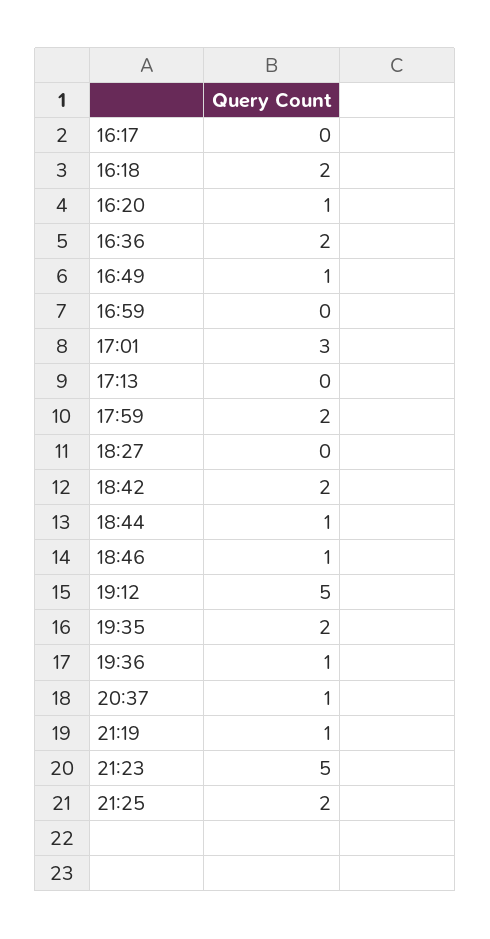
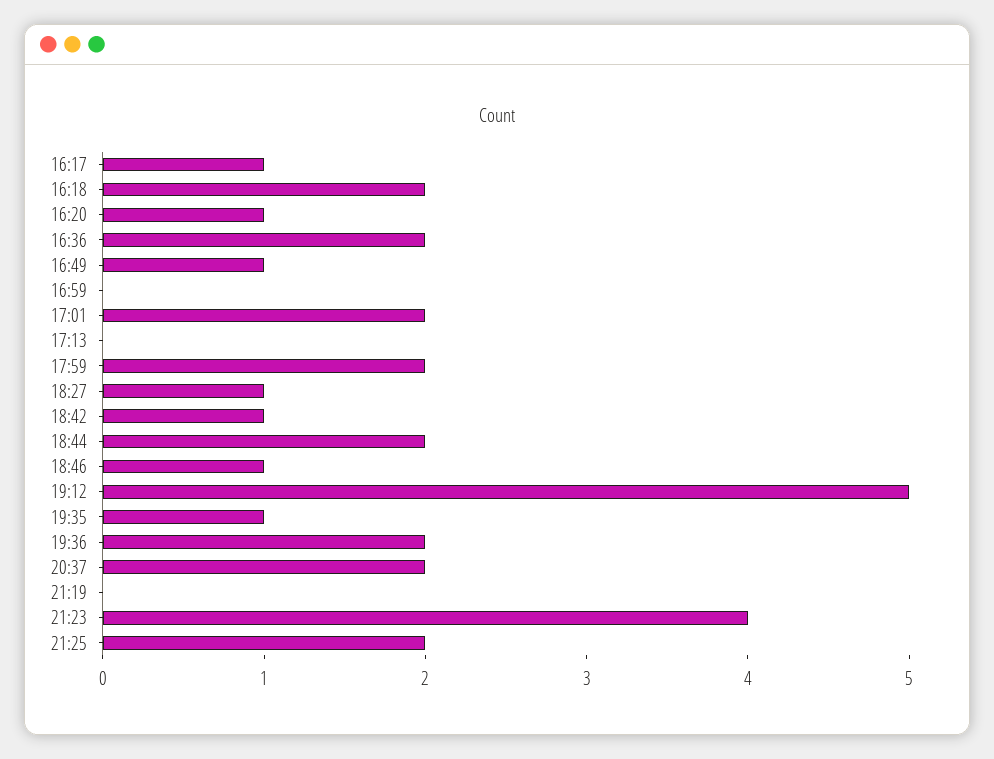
16:17: 0 -> 1
17:01: 3 -> 2
18:27: 0 -> 1
18:42: 2 -> 1
18:44: 1 -> 2
19:35: 2 -> 1
19:36: 1 -> 2
20:37: 1 -> 2
21:19: 1 -> 0
21:23: 5 -> 4

